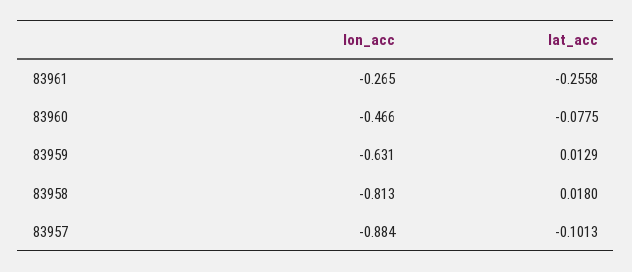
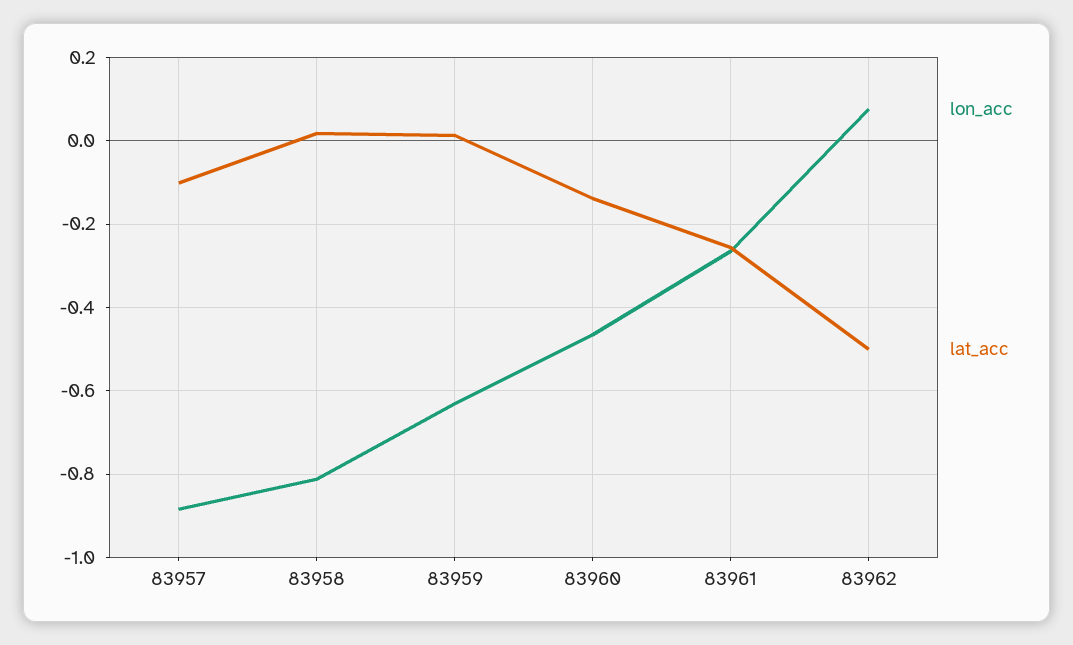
lat_acc, 83960: -0.0775 -> -0.14
lon_acc, 83962: none -> 0.08
lat_acc, 83962: none -> -0.5

